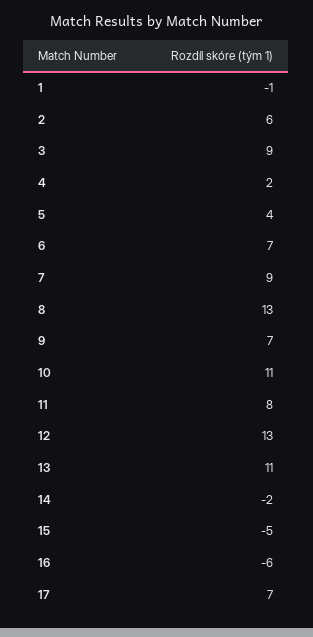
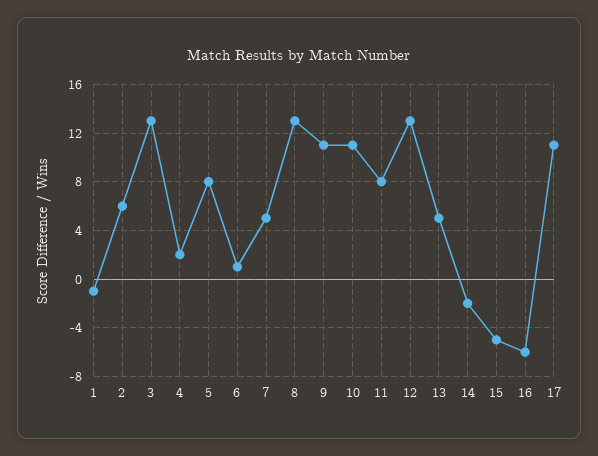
3: 9 -> 13
5: 4 -> 8
6: 7 -> 1
7: 9 -> 5
9: 7 -> 11
13: 11 -> 5
17: 7 -> 11

